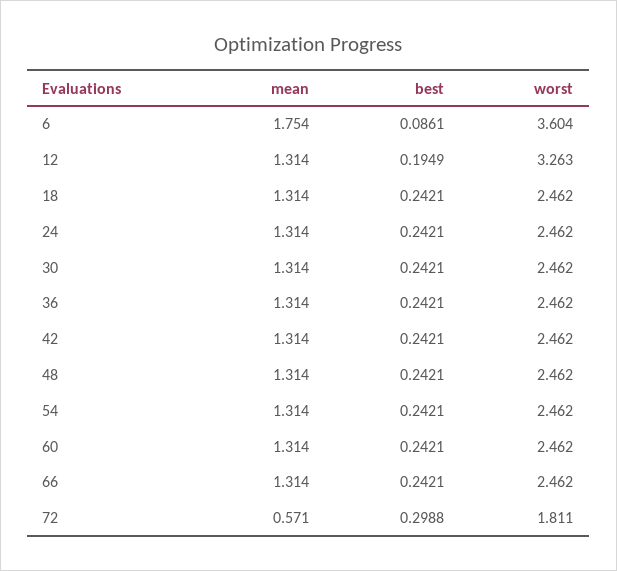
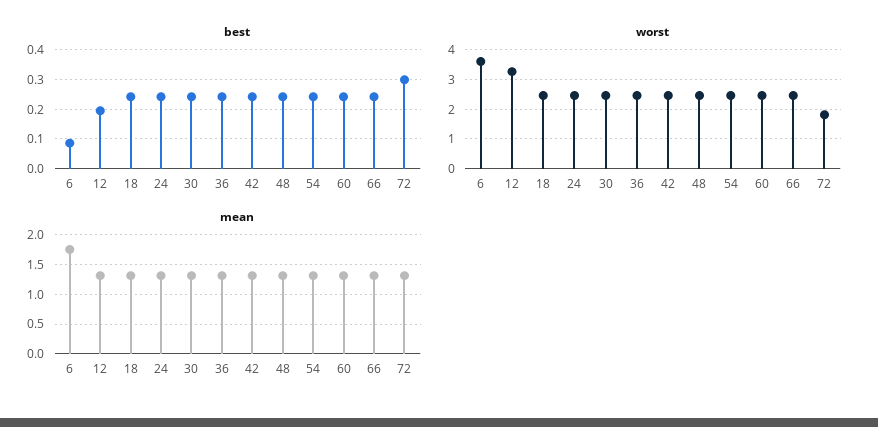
mean, 72: 0.571 -> 1.25

